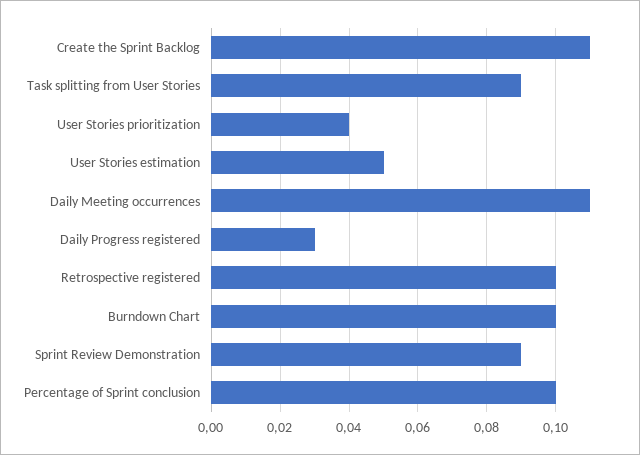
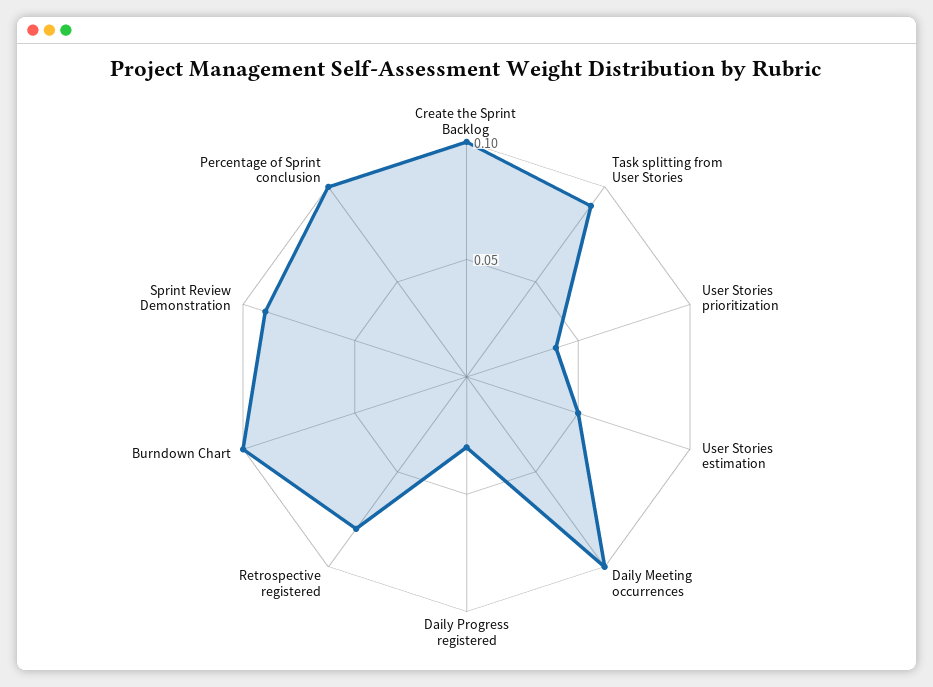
Create the Sprint Backlog: 0.11 -> 0.1
Daily Meeting occurrences: 0.11 -> 0.1
Retrospective registered: 0.1 -> 0.08

